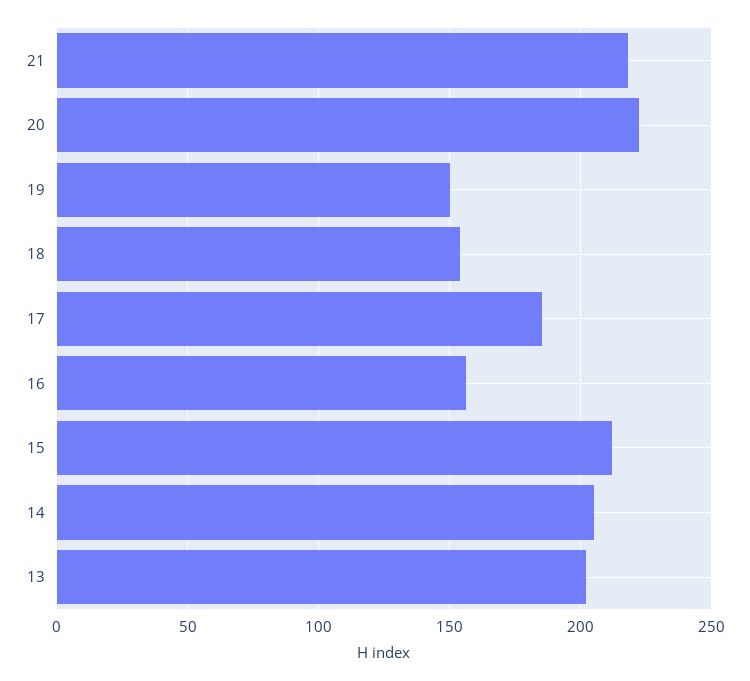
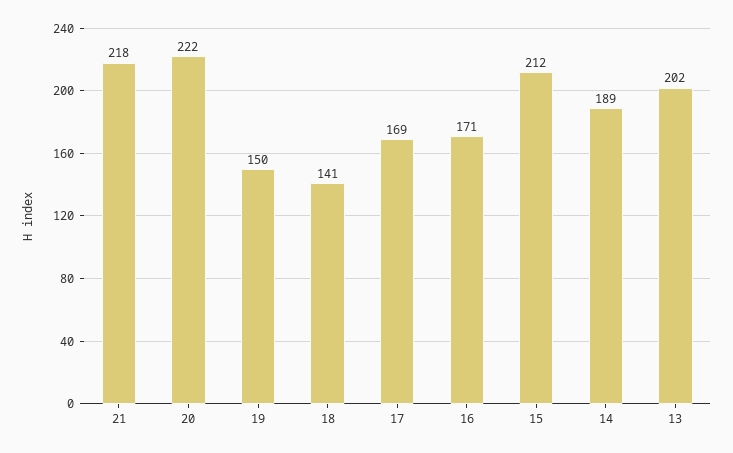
18: 155 -> 141
17: 185 -> 169
16: 155 -> 171
14: 205 -> 189

